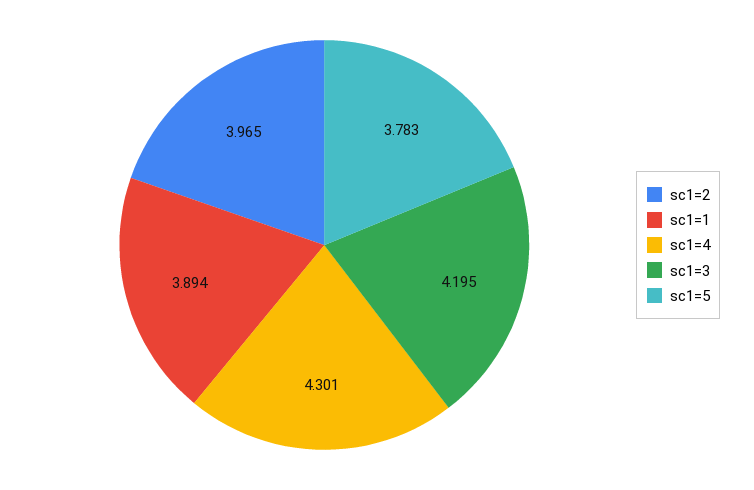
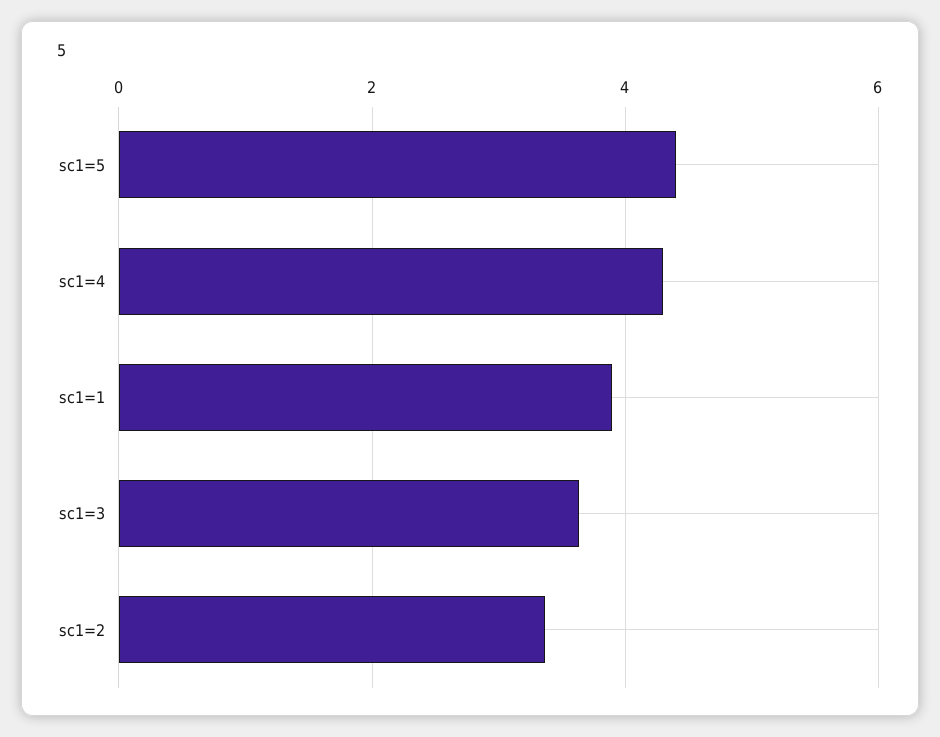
sc1=2: 3.965 -> 3.4
sc1=3: 4.195 -> 3.6
sc1=5: 3.783 -> 4.4

